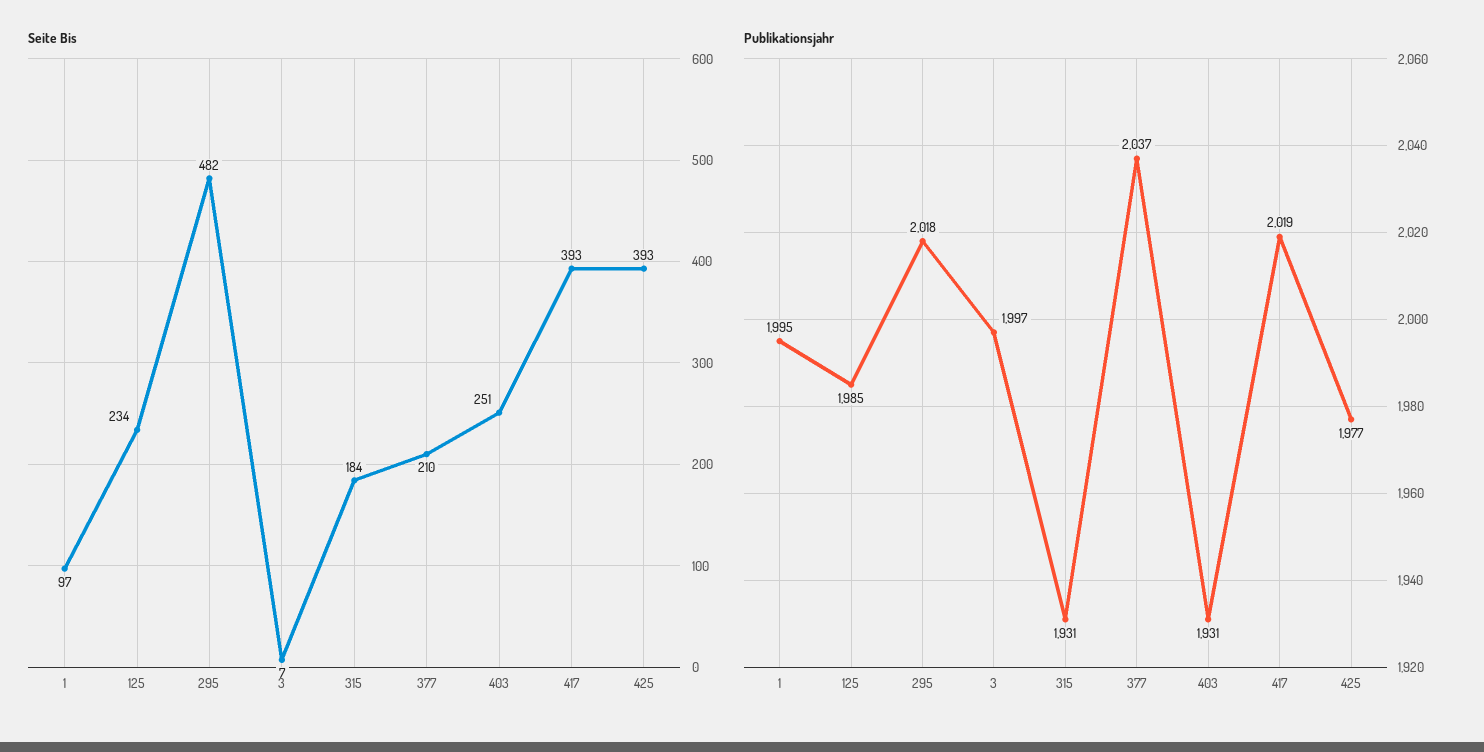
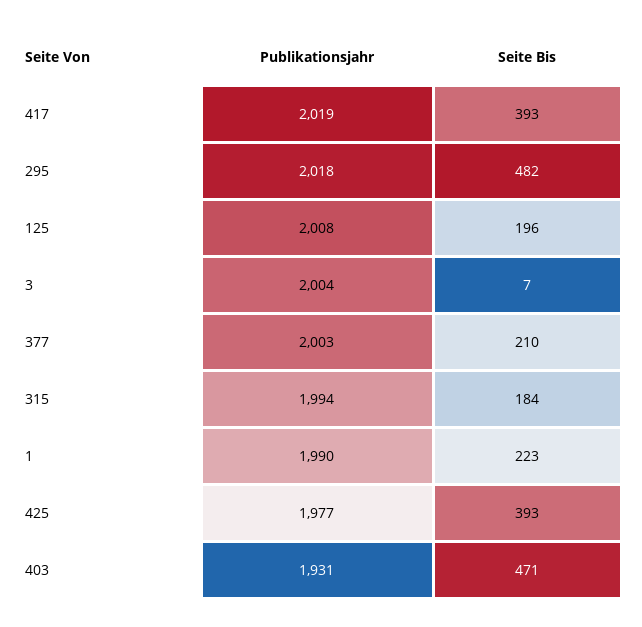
Seite Bis, 1: 97 -> 223
Seite Bis, 125: 234 -> 196
Seite Bis, 403: 251 -> 471
Publikationsjahr, 1: 1995 -> 1990
Publikationsjahr, 125: 1985 -> 2008
Publikationsjahr, 3: 1997 -> 2004
Publikationsjahr, 315: 1931 -> 1994
Publikationsjahr, 377: 2037 -> 2003

